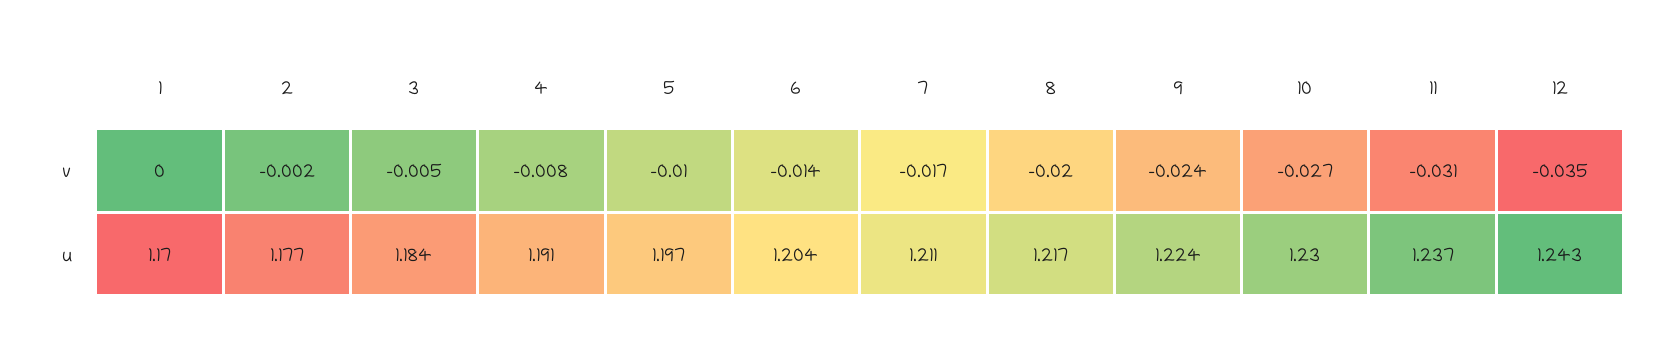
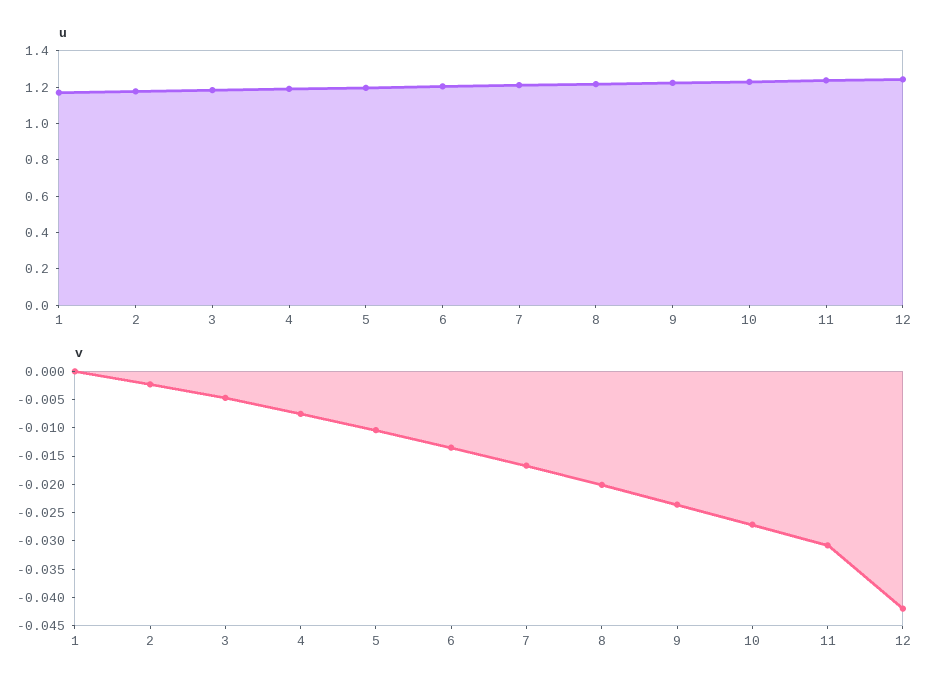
v, 12: -0.035 -> -0.0425

